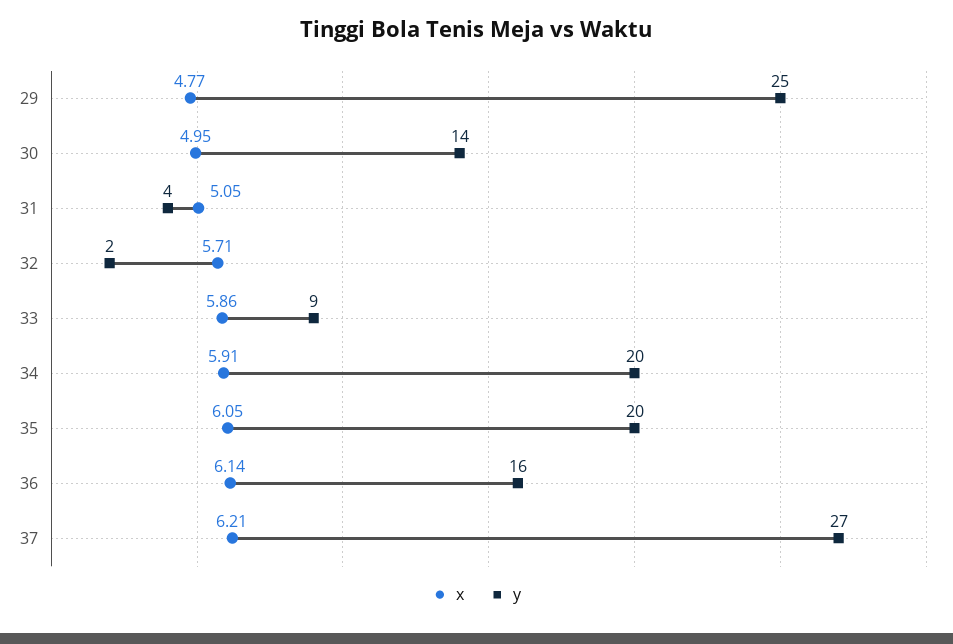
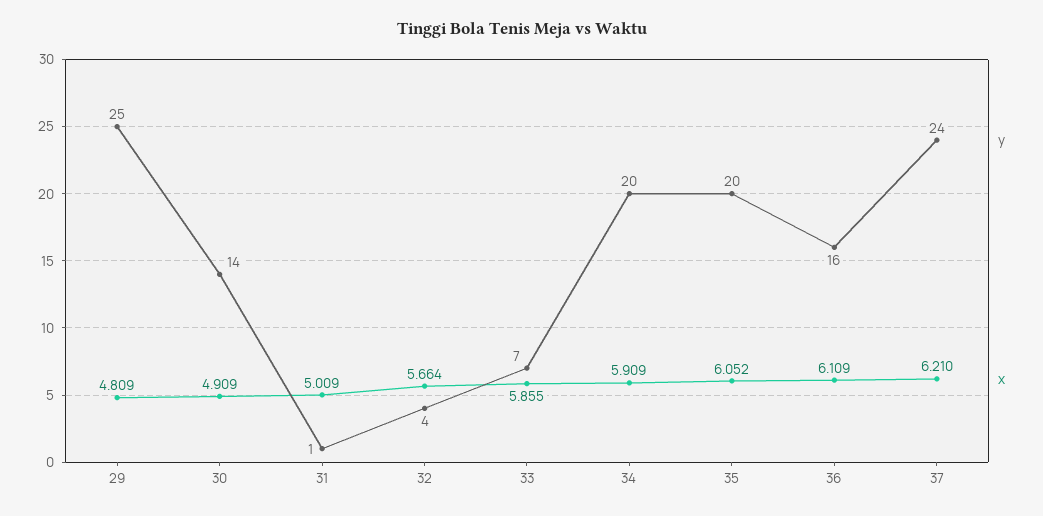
x, 29: 4.77 -> 4.809
x, 30: 4.95 -> 4.909
x, 31: 5.05 -> 5.009
y, 31: 4 -> 1
x, 32: 5.71 -> 5.664
y, 32: 2 -> 4
y, 33: 9 -> 7
x, 36: 6.14 -> 6.109
y, 37: 27 -> 24

